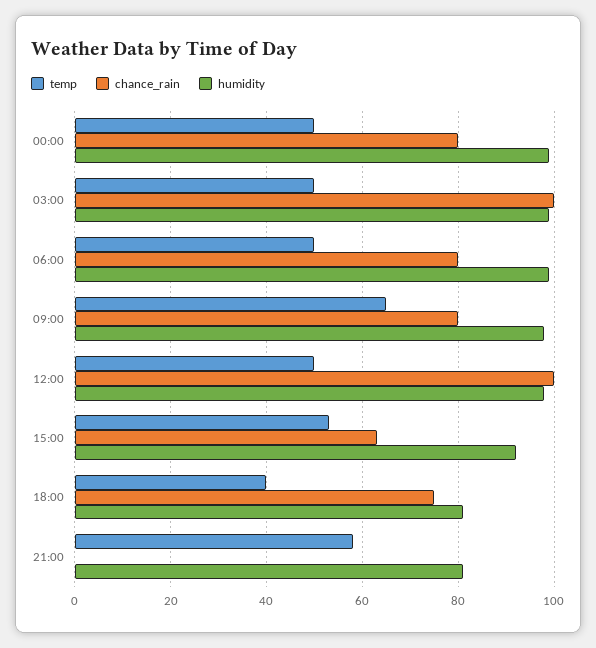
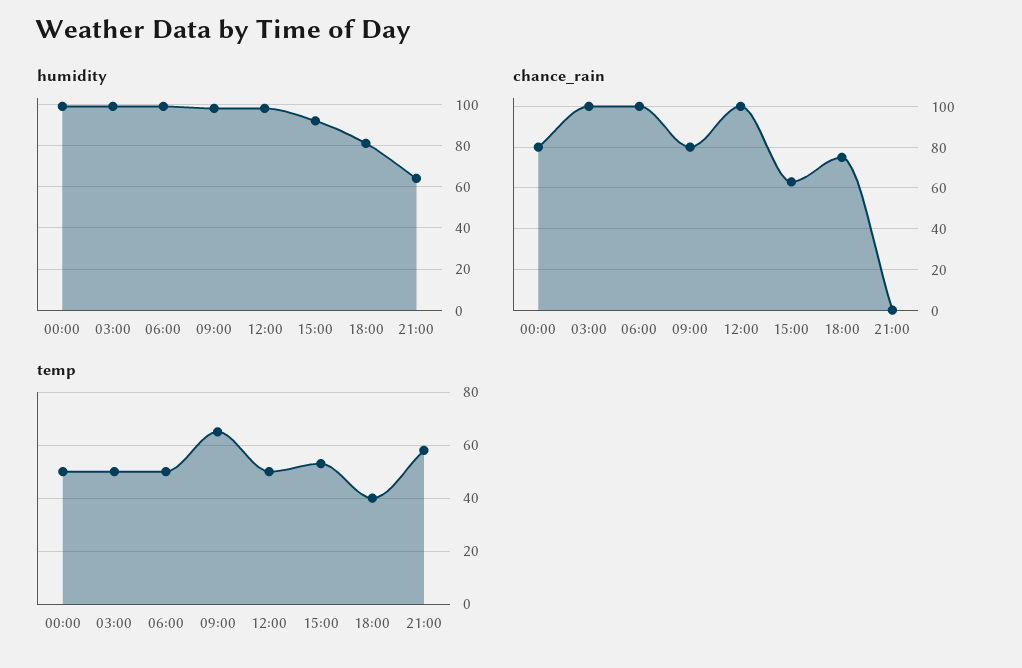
chance_rain, 06:00: 80 -> 100
humidity, 21:00: 80 -> 65

